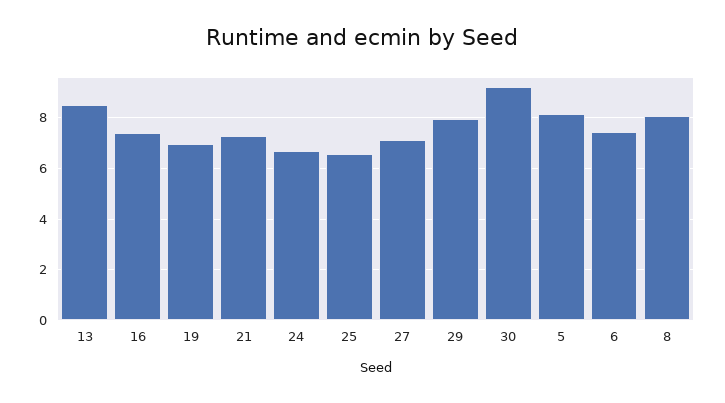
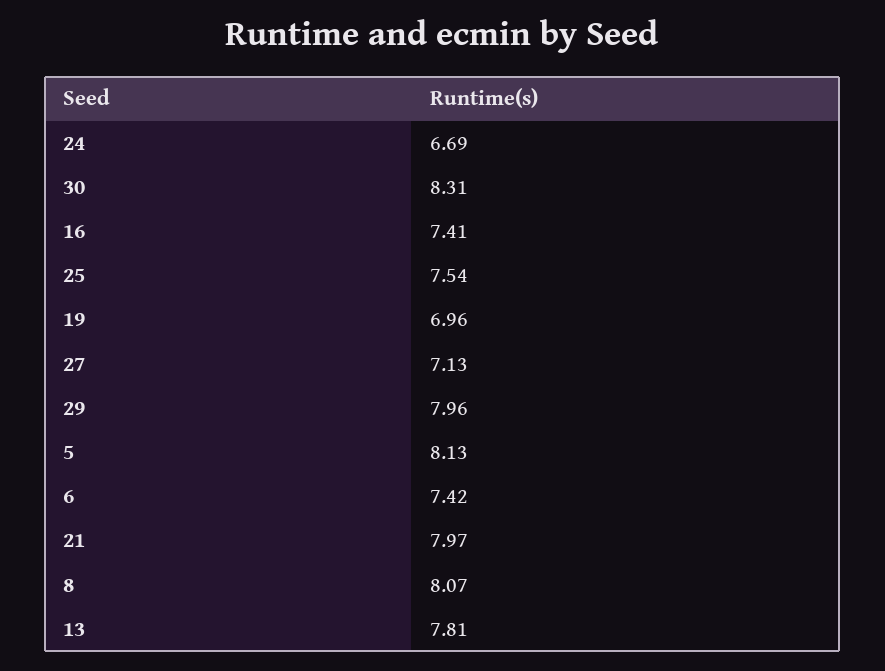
13: 8.5 -> 7.81
21: 7.25 -> 7.97
25: 6.5 -> 7.54
30: 9.25 -> 8.31

